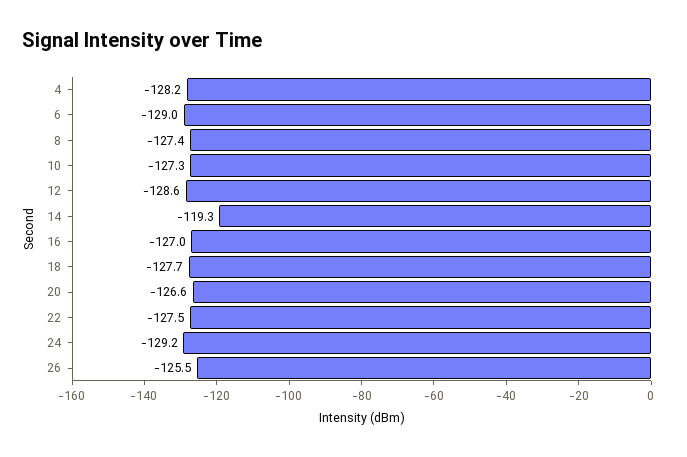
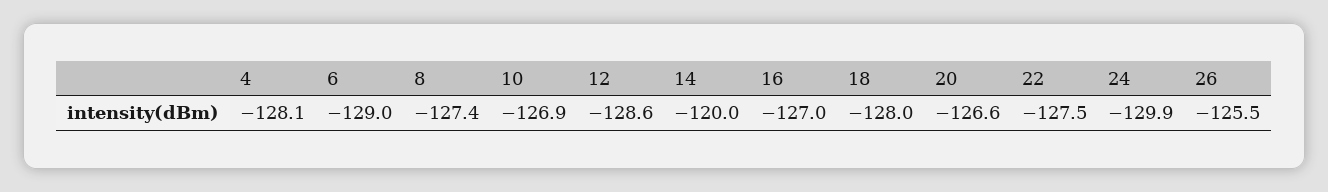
4: -128.2 -> -128.1
10: -127.3 -> -126.9
14: -119.3 -> -120
18: -127.7 -> -128
24: -129.2 -> -129.9

